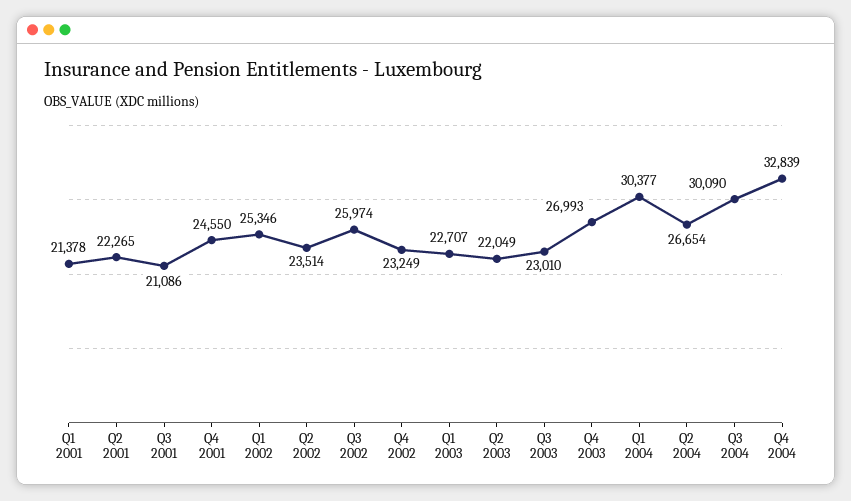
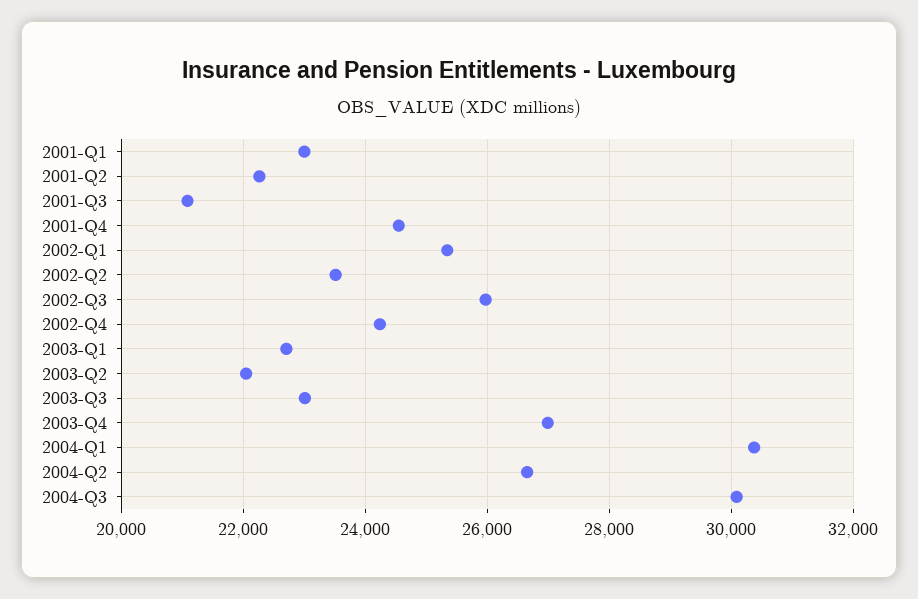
Q1 2001: 21378 -> 23000
Q4 2002: 23249 -> 24200
Q4 2004: 32839 -> none

